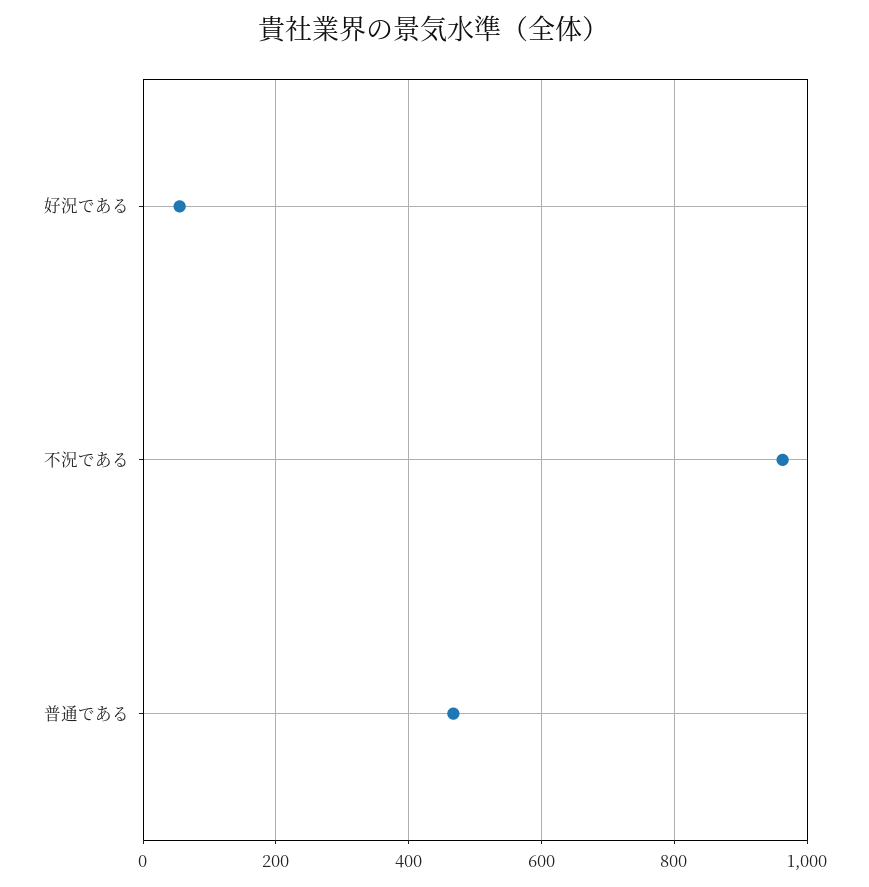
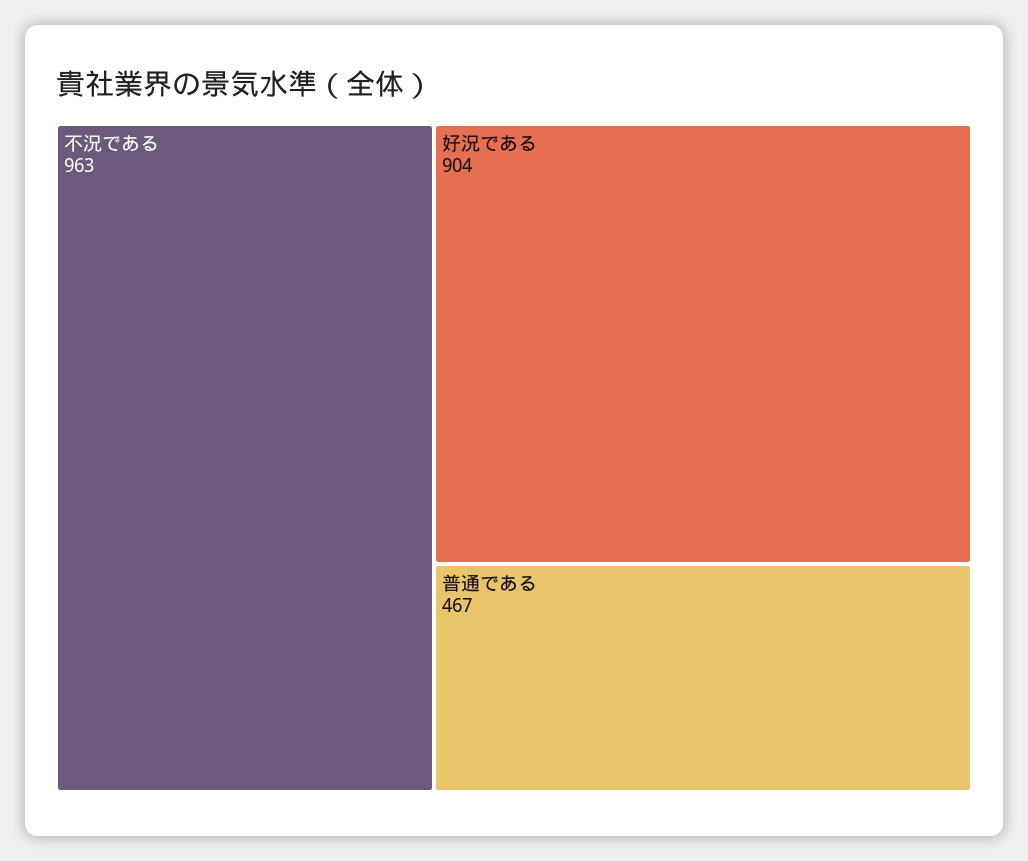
好況である: 60 -> 904

